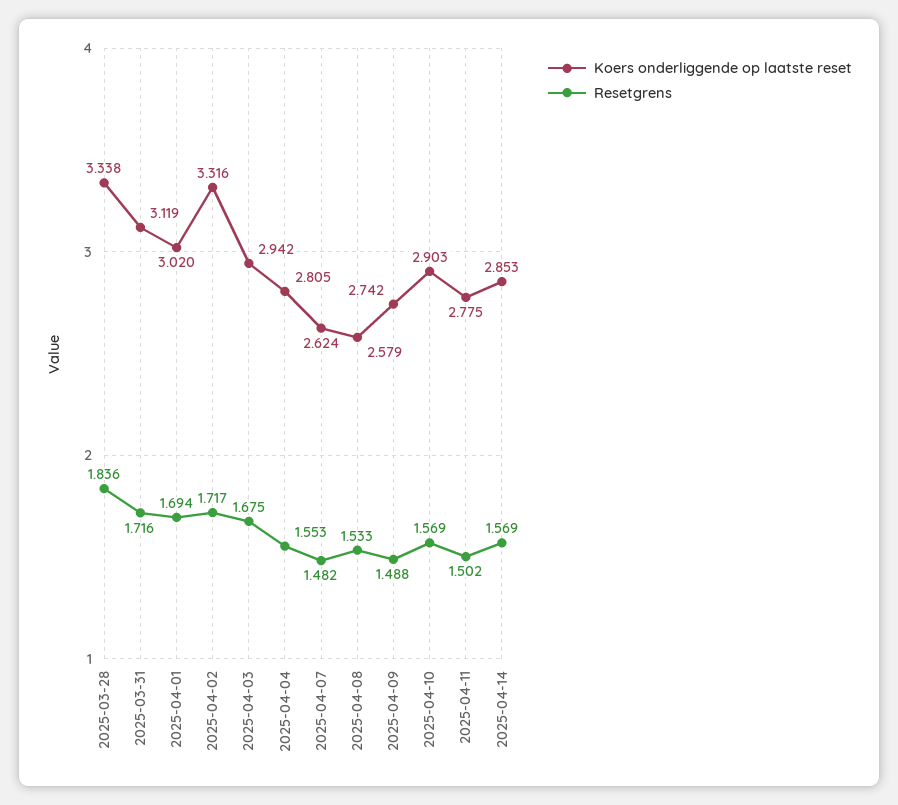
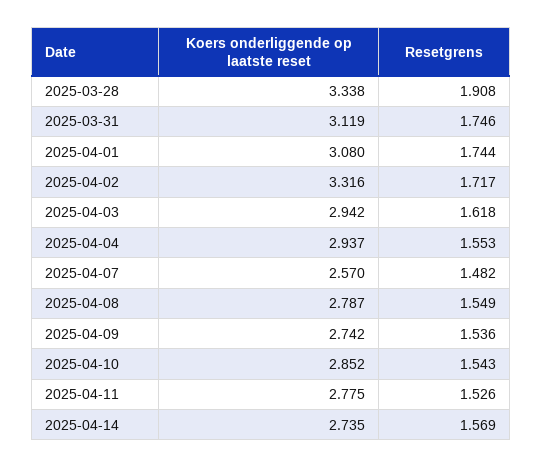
Resetgrens, 2025-03-28: 1.836 -> 1.908
Resetgrens, 2025-03-31: 1.716 -> 1.746
Koers onderliggende op laatste reset, 2025-04-01: 3.02 -> 3.08
Resetgrens, 2025-04-01: 1.694 -> 1.744
Resetgrens, 2025-04-03: 1.675 -> 1.618
Koers onderliggende op laatste reset, 2025-04-04: 2.805 -> 2.937
Koers onderliggende op laatste reset, 2025-04-07: 2.624 -> 2.57
Koers onderliggende op laatste reset, 2025-04-08: 2.579 -> 2.787
Resetgrens, 2025-04-08: 1.533 -> 1.549
Resetgrens, 2025-04-09: 1.488 -> 1.536
Koers onderliggende op laatste reset, 2025-04-10: 2.903 -> 2.852
Resetgrens, 2025-04-10: 1.569 -> 1.543
Resetgrens, 2025-04-11: 1.502 -> 1.526
Koers onderliggende op laatste reset, 2025-04-14: 2.853 -> 2.735

